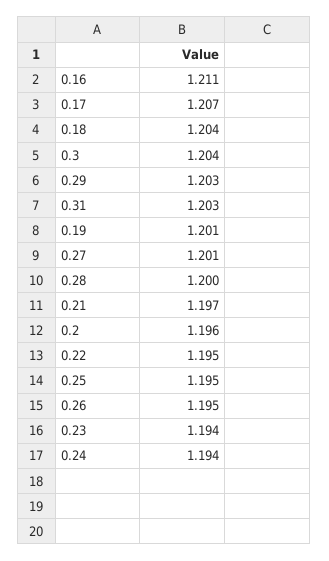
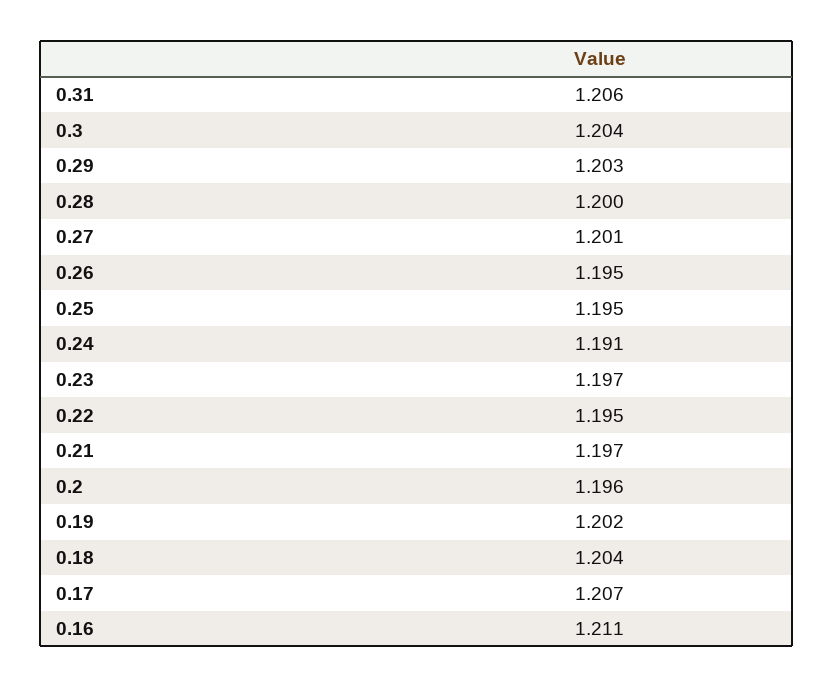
0.31: 1.203 -> 1.206
0.19: 1.201 -> 1.202
0.23: 1.194 -> 1.197
0.24: 1.194 -> 1.191

